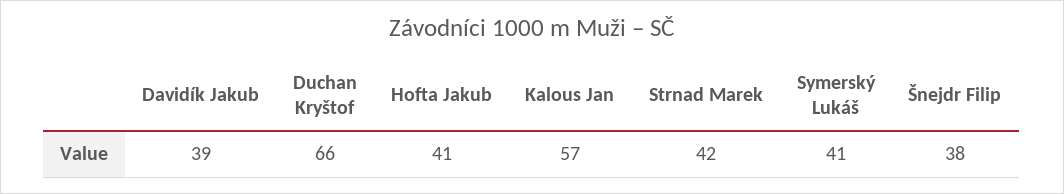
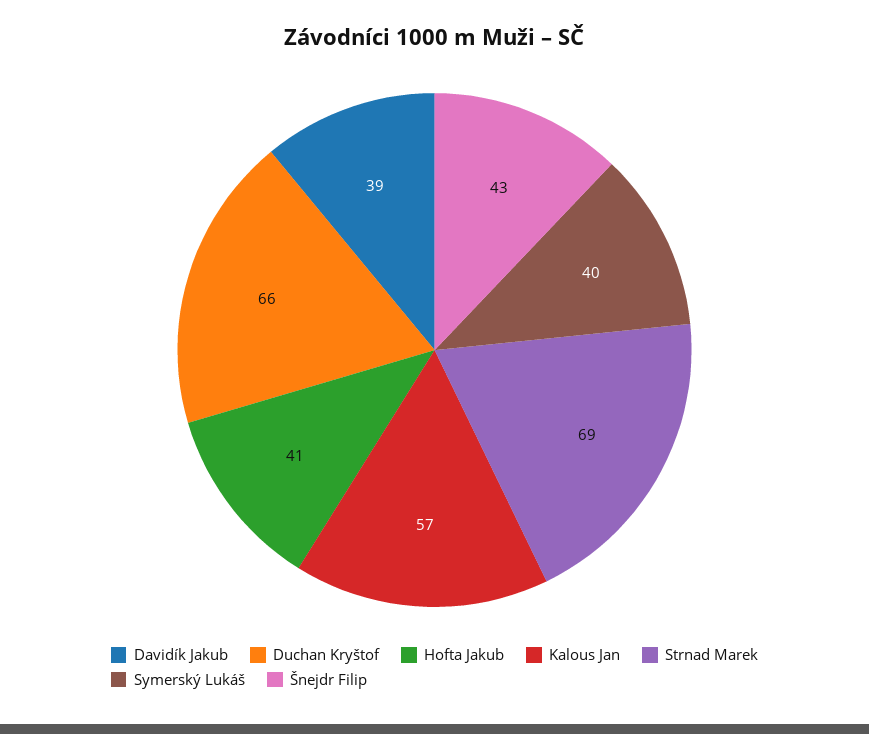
Strnad Marek: 42 -> 69
Symerský Lukáš: 41 -> 40
Šnejdr Filip: 38 -> 43

